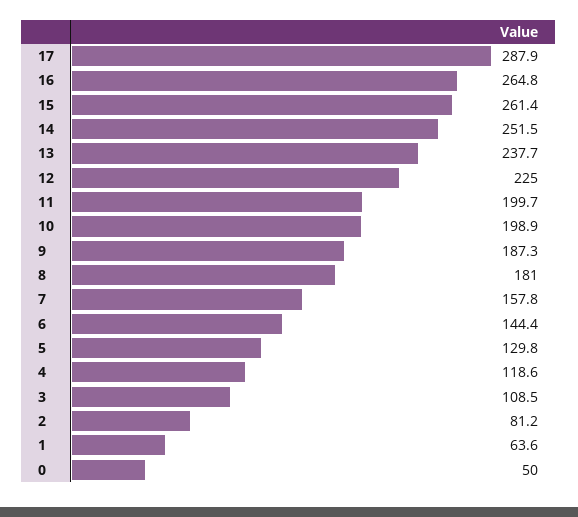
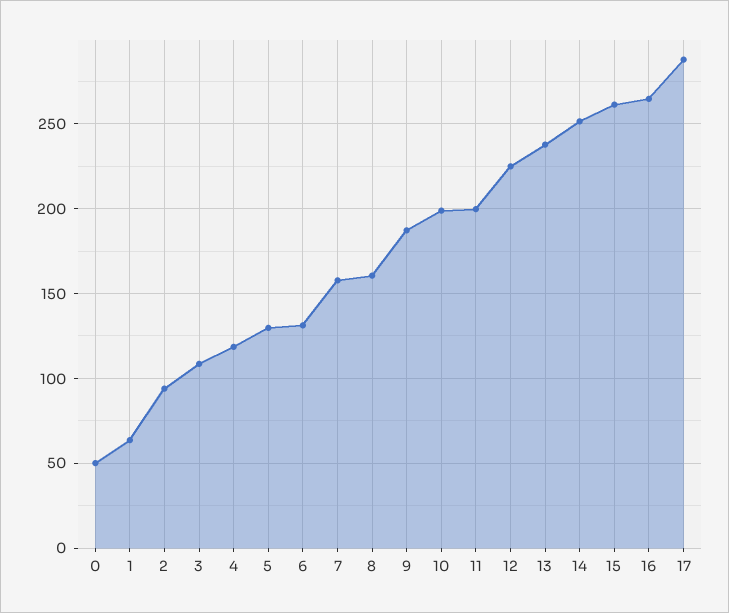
8: 181 -> 160
6: 144.4 -> 130
2: 81.2 -> 95

